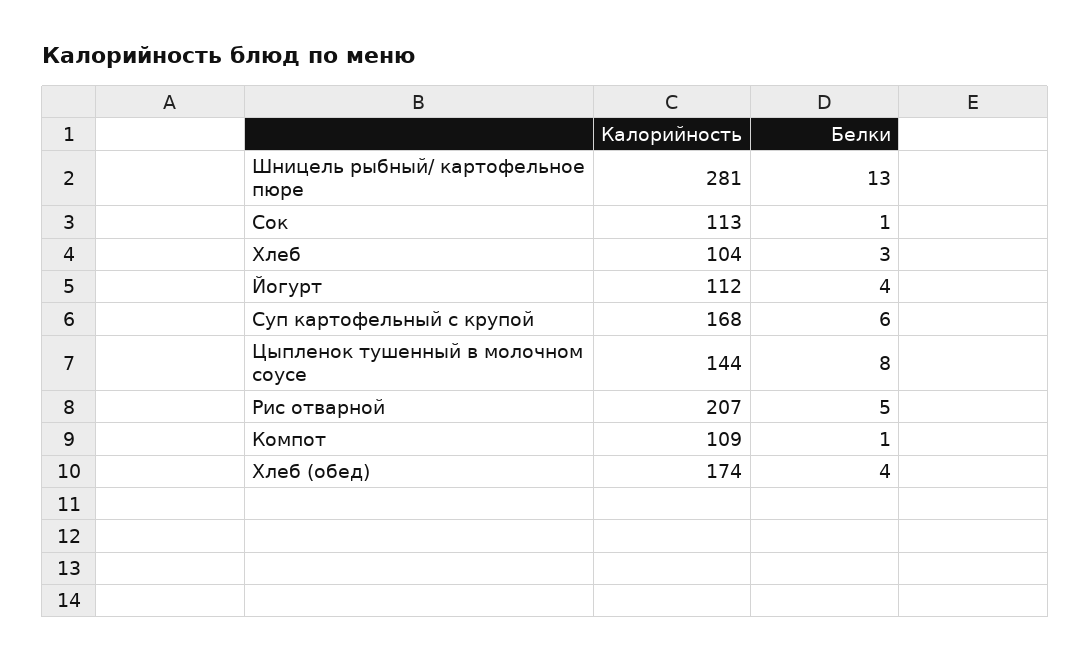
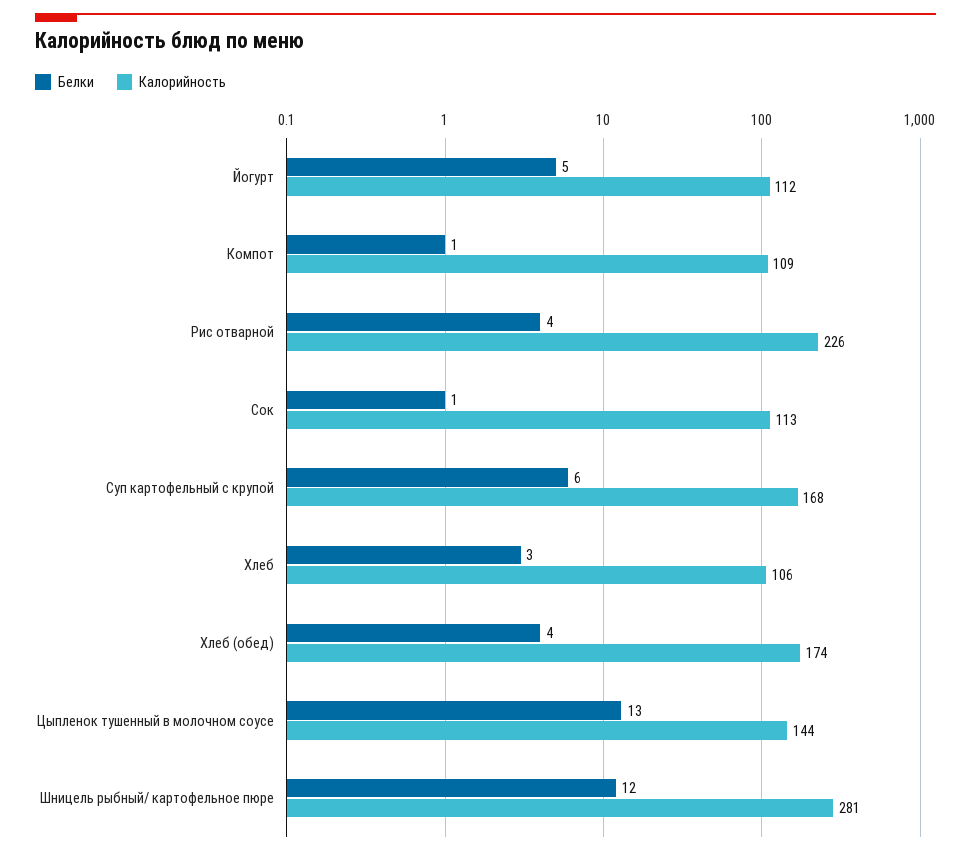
Белки, Шницель рыбный/ картофельное пюре: 13 -> 12
Калорийность, Хлеб: 104 -> 106
Белки, Йогурт: 4 -> 5
Белки, Цыпленок тушенный в молочном соусе: 8 -> 13
Калорийность, Рис отварной: 207 -> 226
Белки, Рис отварной: 5 -> 4

